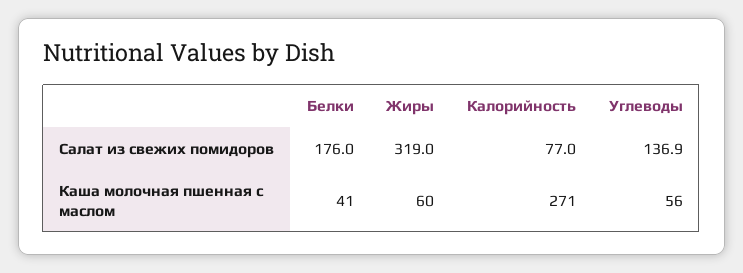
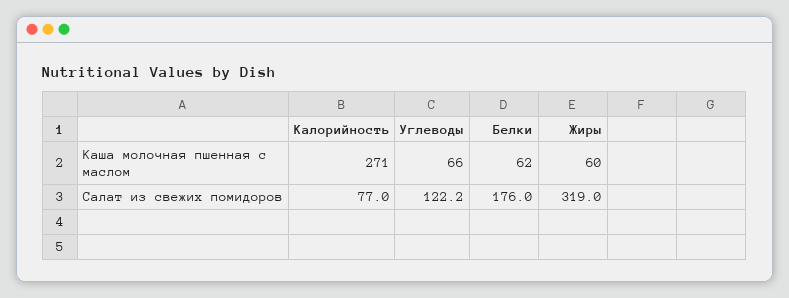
Углеводы, Салат из свежих помидоров: 136.9 -> 122.2
Белки, Каша молочная пшенная с маслом: 41 -> 62
Углеводы, Каша молочная пшенная с маслом: 56 -> 66

